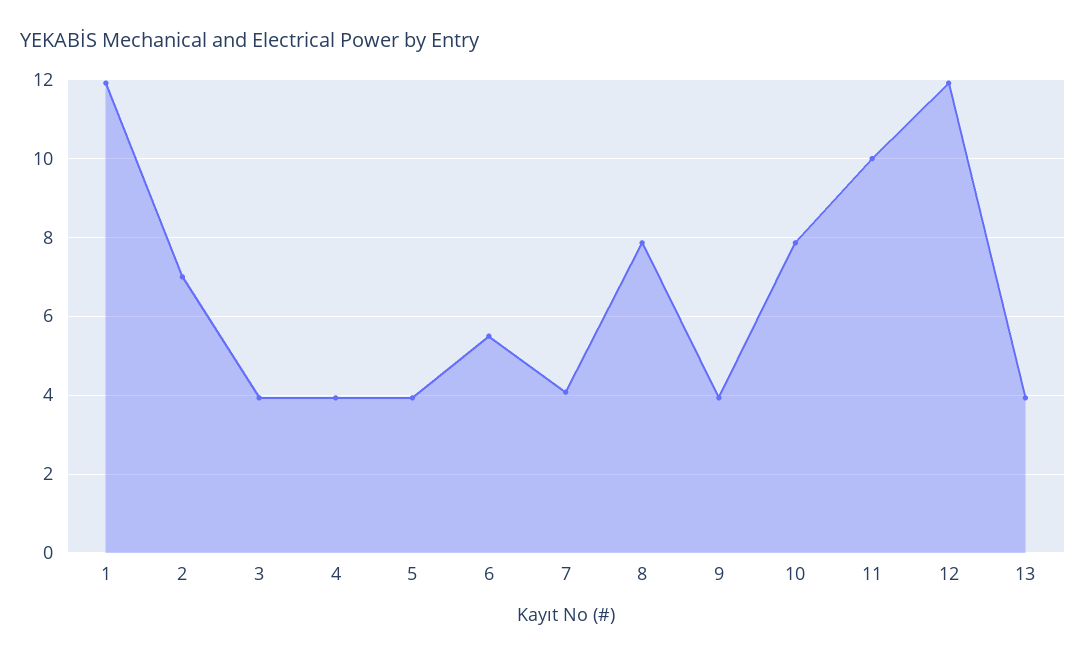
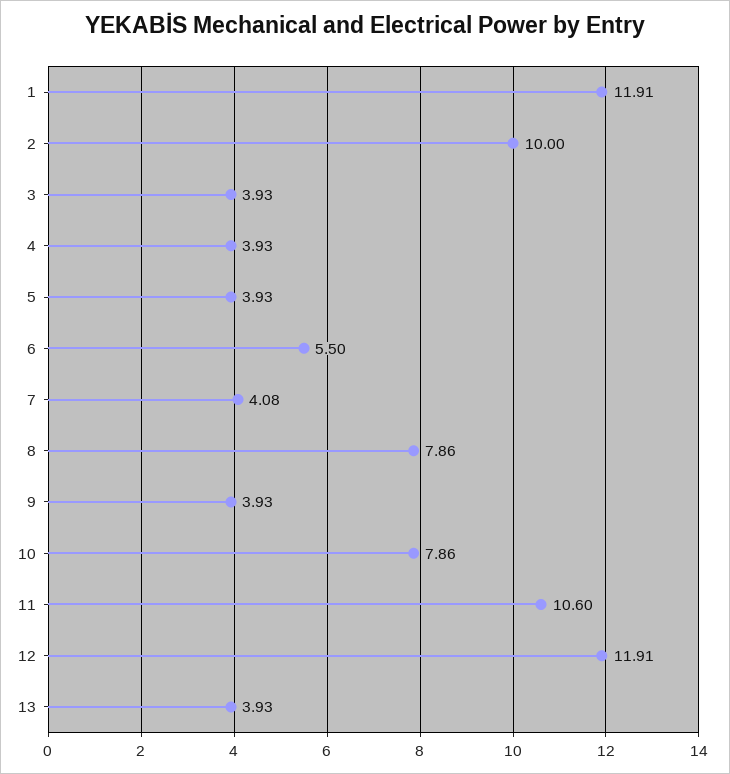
2: 7 -> 10
11: 10 -> 10.6

